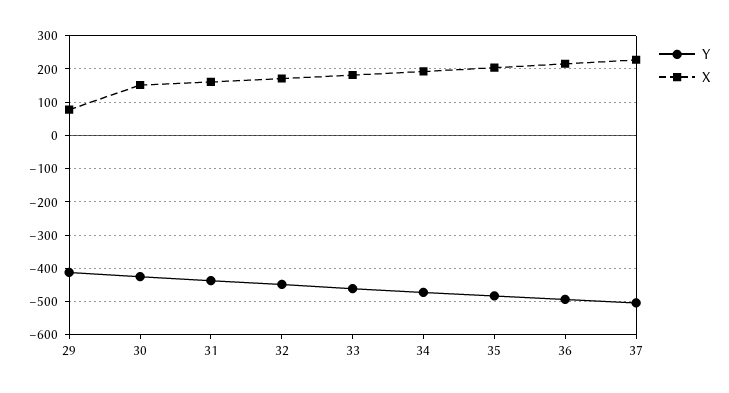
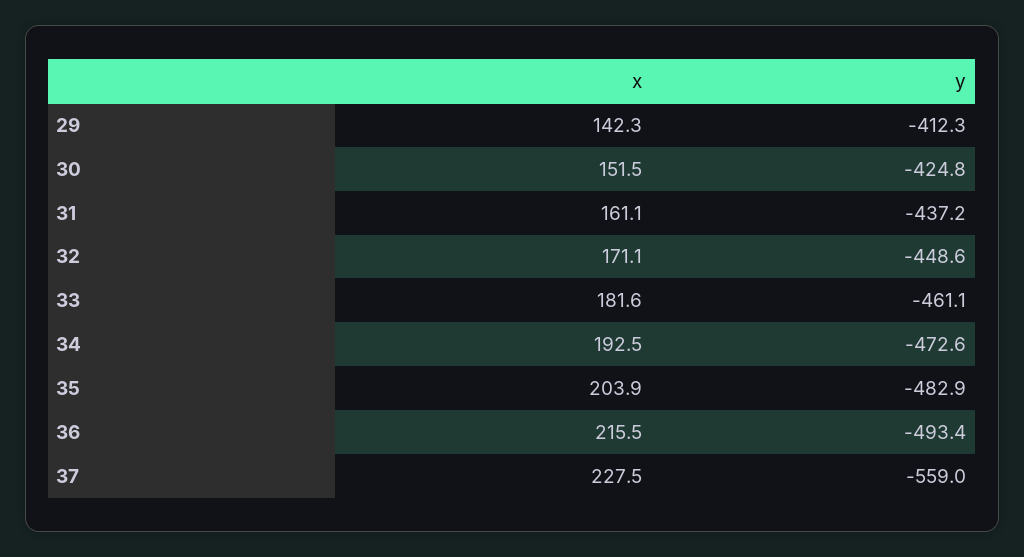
X, 29: 80 -> 142.3
Y, 37: -500 -> -559

